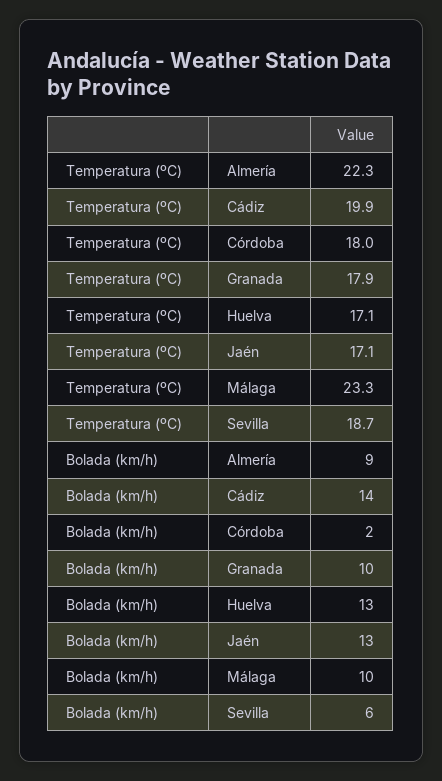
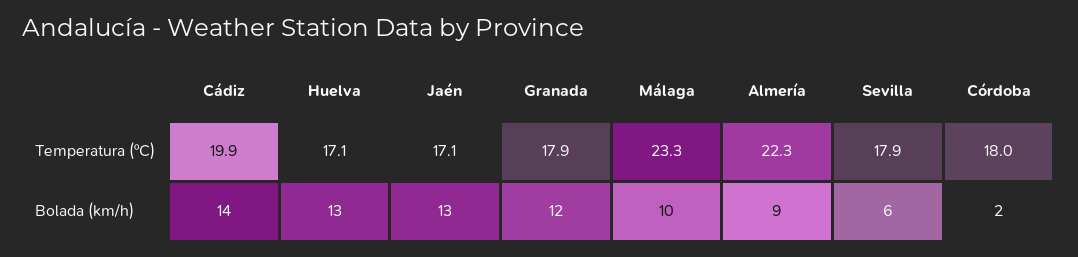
Temperatura (ºC), Sevilla: 18.7 -> 17.9
Bolada (km/h), Granada: 10 -> 12

